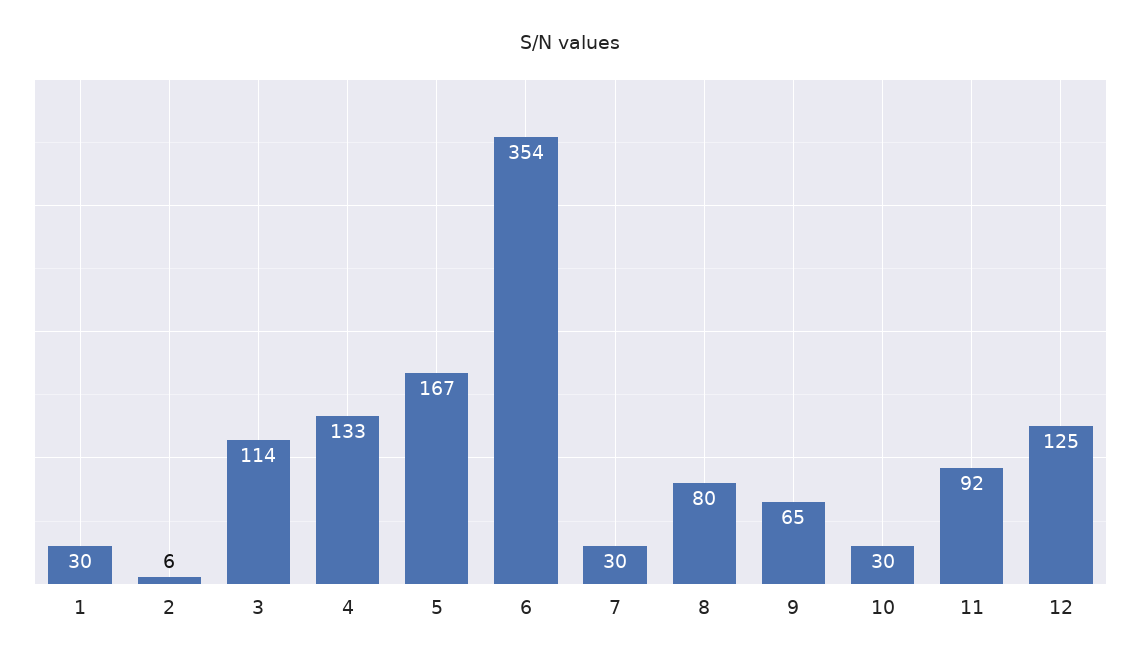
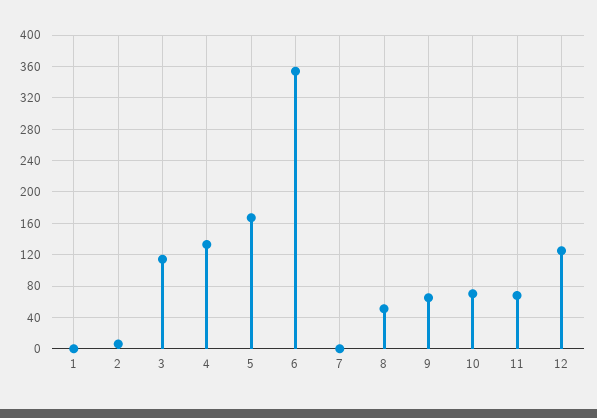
1: 30 -> 0
7: 30 -> 0
8: 80 -> 50
10: 30 -> 70
11: 92 -> 70

